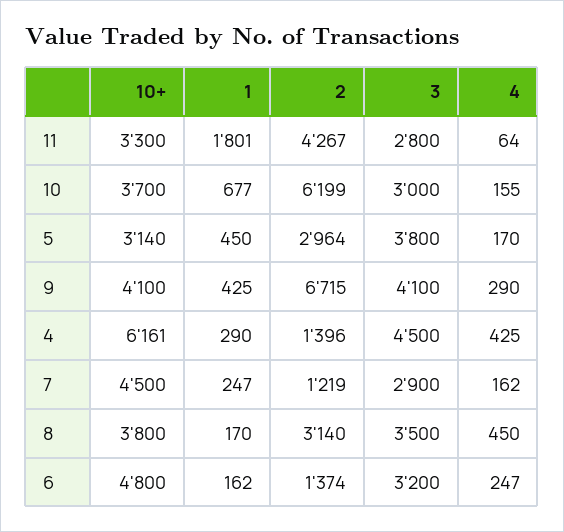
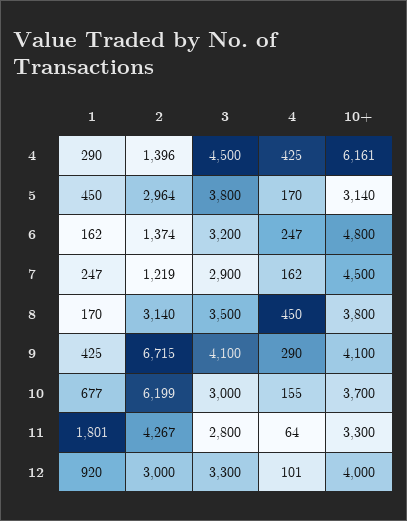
1, 12: none -> 920
2, 12: none -> 3000
3, 12: none -> 3300
4, 12: none -> 101
10+, 12: none -> 4000

